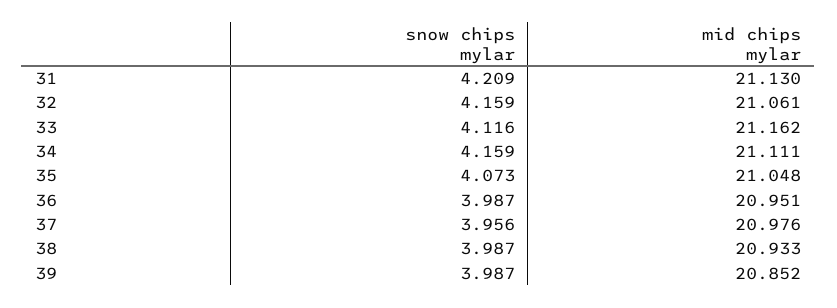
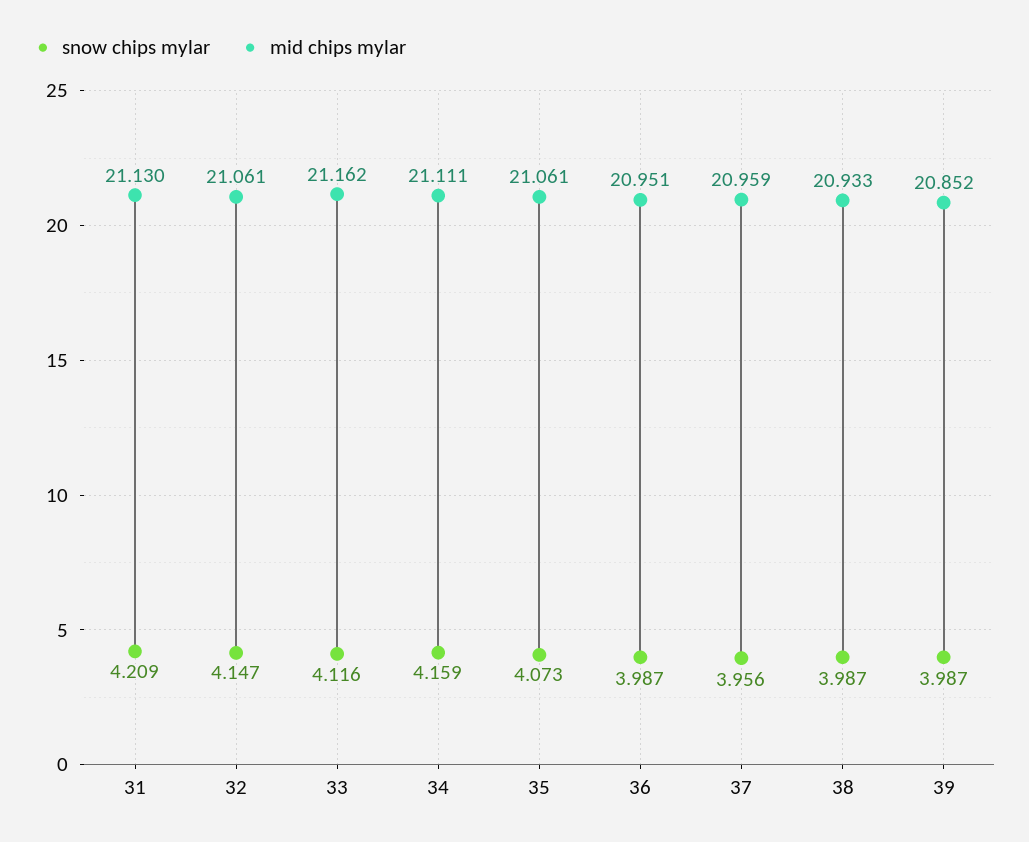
snow chips mylar, 32: 4.159 -> 4.147
mid chips mylar, 35: 21.048 -> 21.061
mid chips mylar, 37: 20.976 -> 20.959

